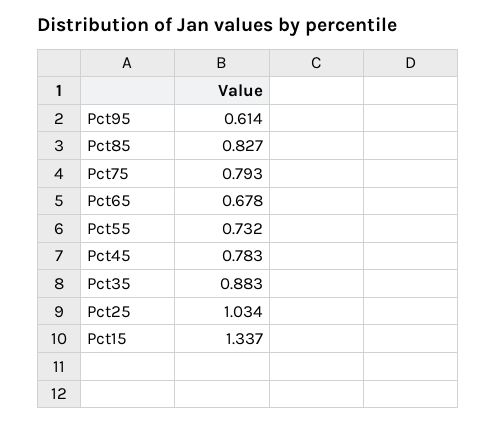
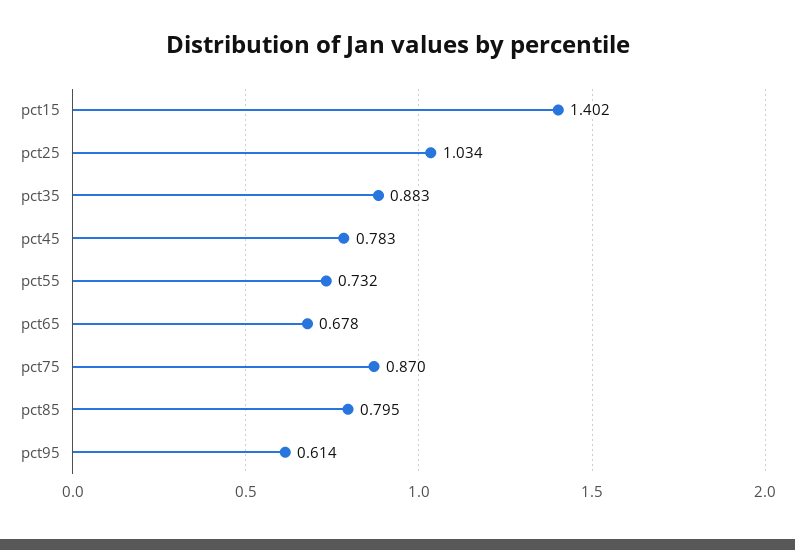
Pct85: 0.827 -> 0.795
Pct75: 0.793 -> 0.87
Pct15: 1.337 -> 1.402

